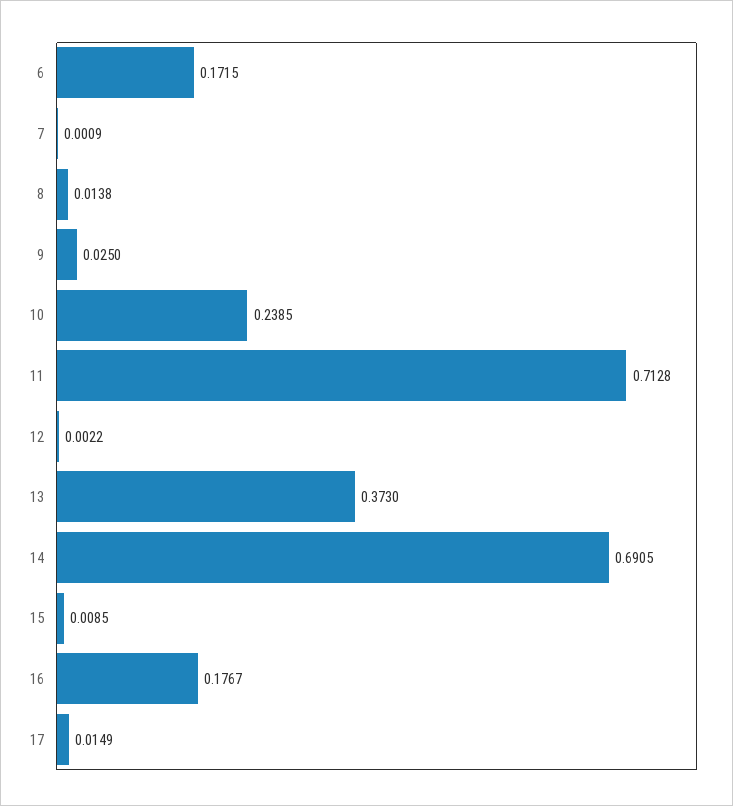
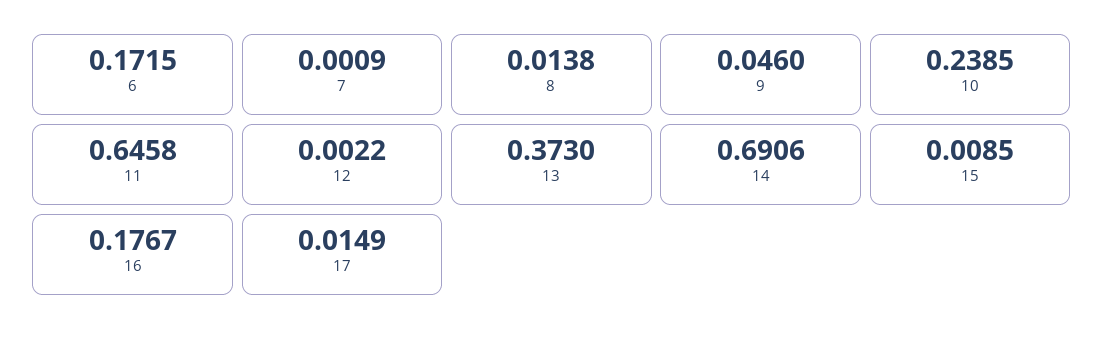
9: 0.025 -> 0.046
11: 0.7128 -> 0.6458
14: 0.6905 -> 0.6906

